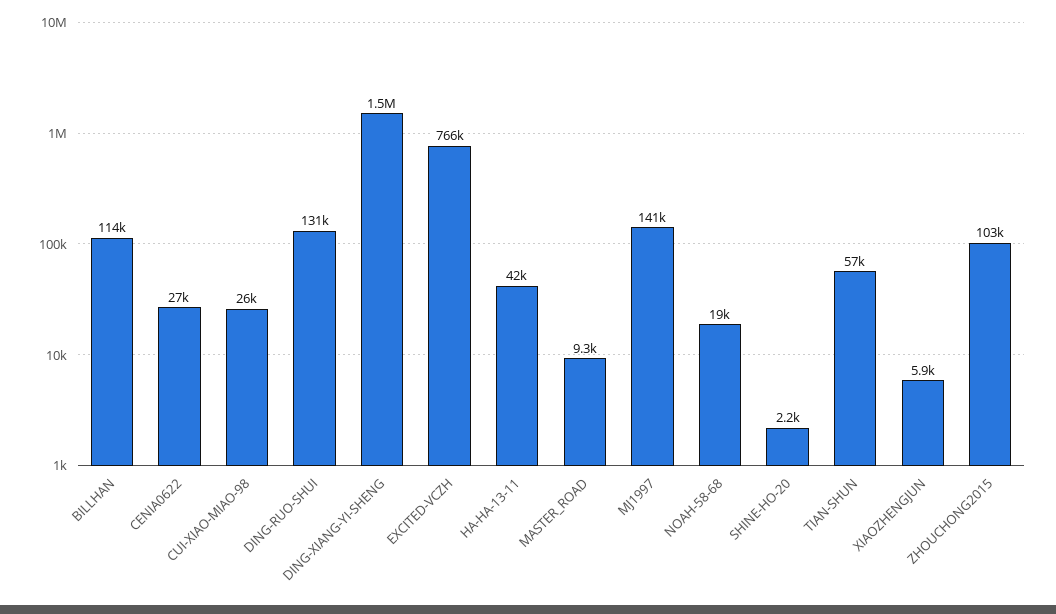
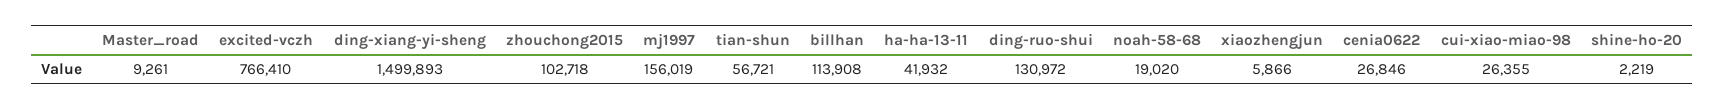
MJ1997: 141000 -> 156019

